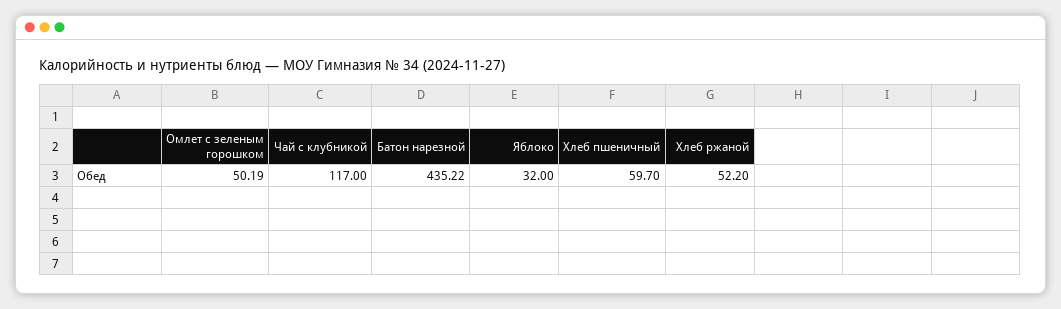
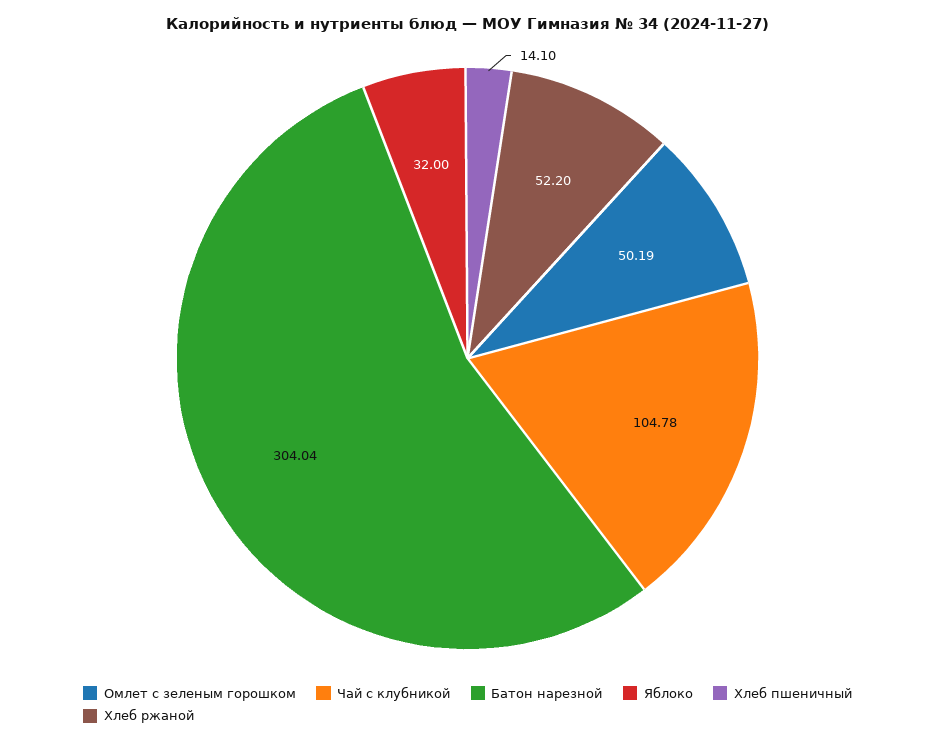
Чай с клубникой: 117 -> 104.78
Батон нарезной: 435.22 -> 304.04
Хлеб пшеничный: 59.7 -> 14.1

